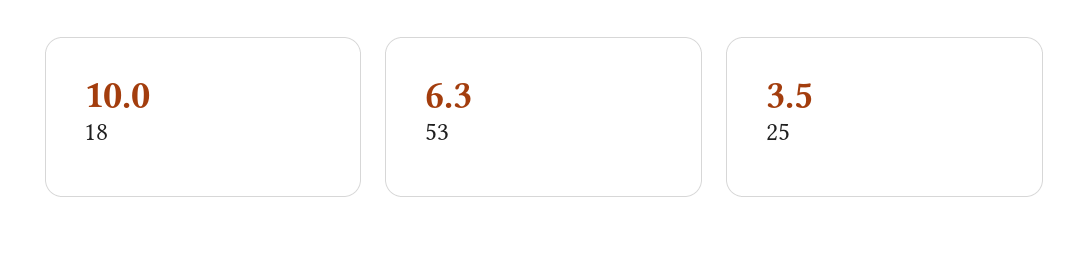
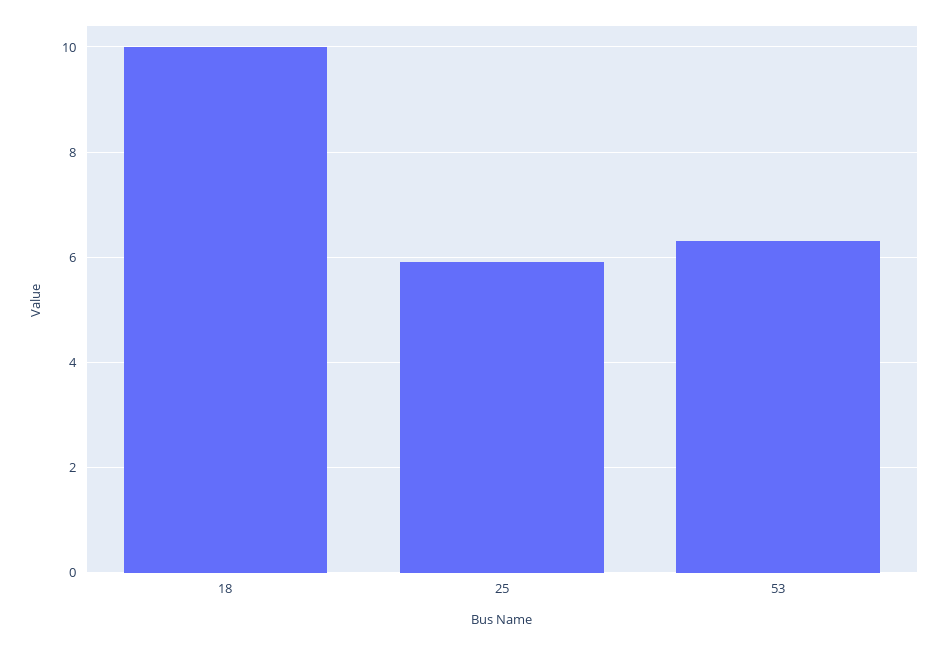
25: 3.5 -> 6

